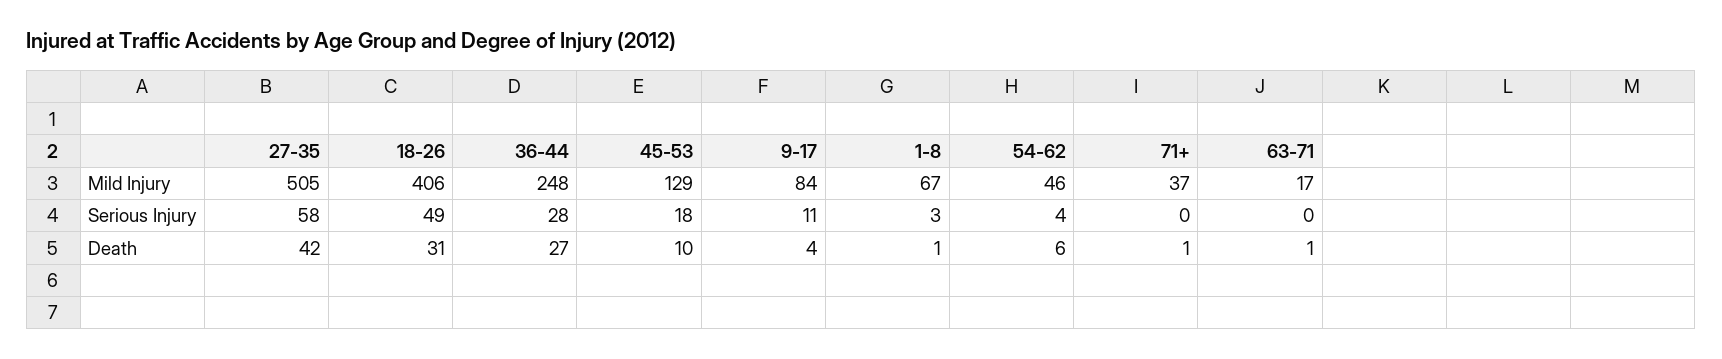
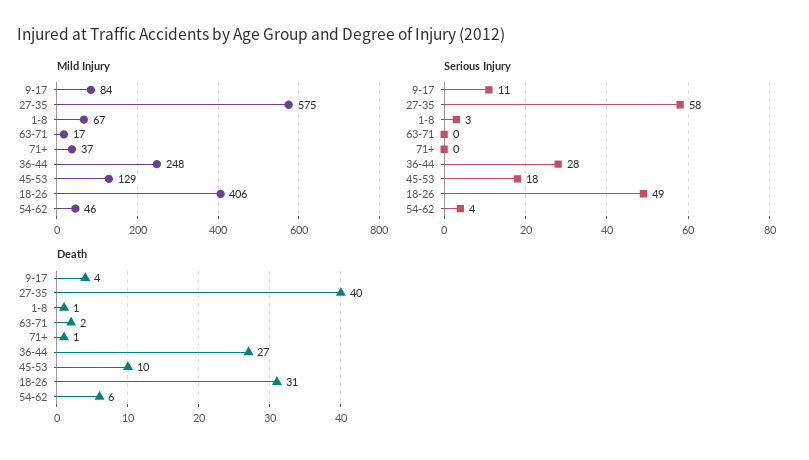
Mild Injury, 27-35: 505 -> 575
Death, 27-35: 42 -> 40
Death, 63-71: 1 -> 2

